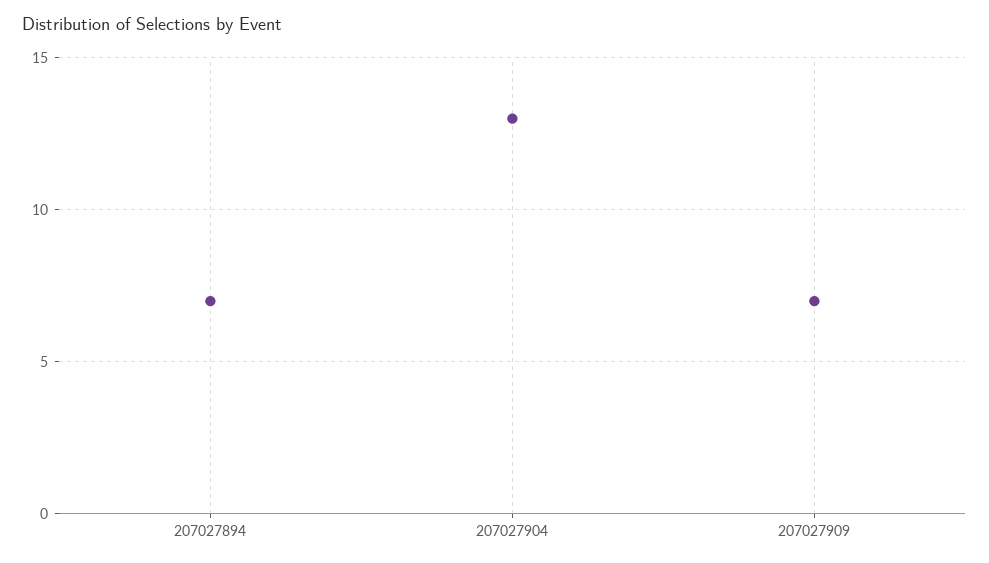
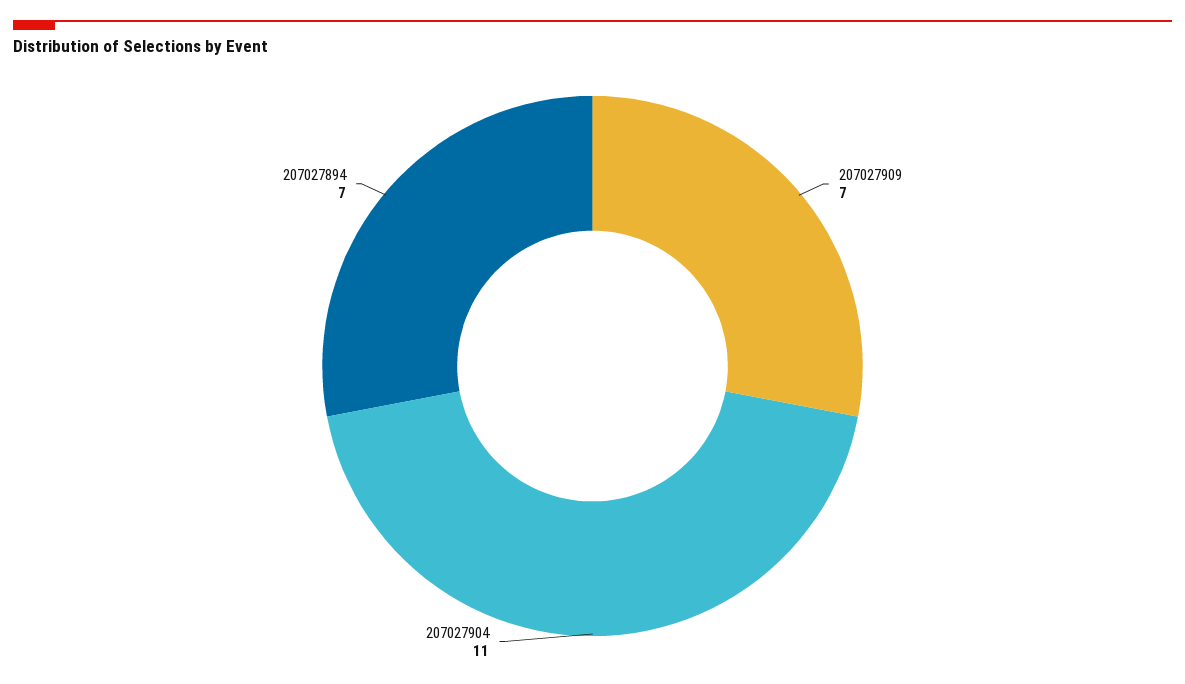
207027904: 13 -> 11

